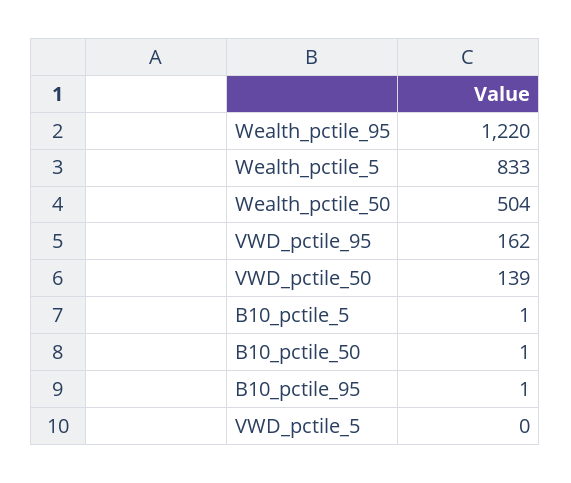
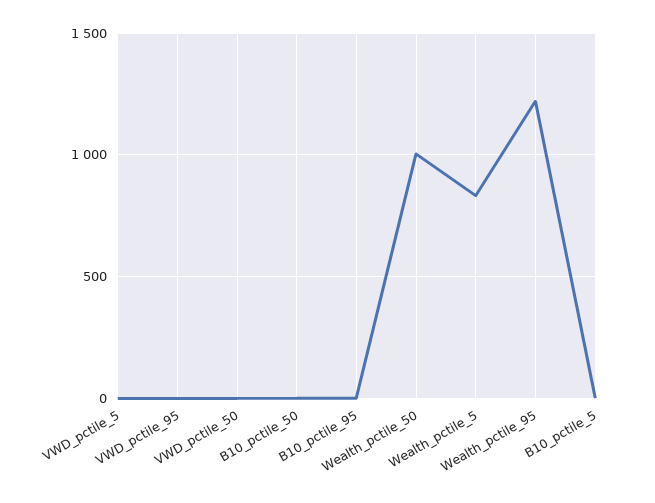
Wealth_pctile_50: 504 -> 1000
VWD_pctile_95: 162 -> 0
VWD_pctile_50: 139 -> 0

